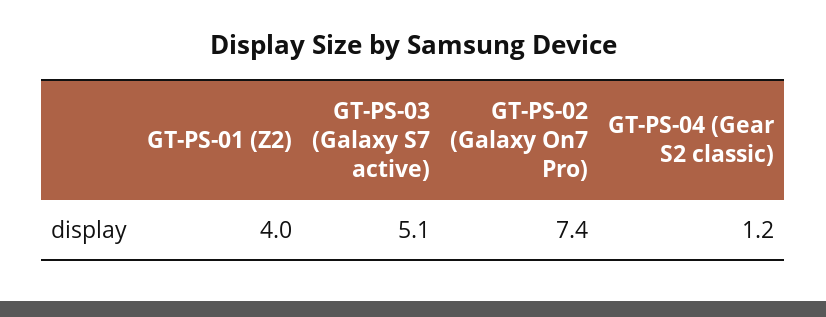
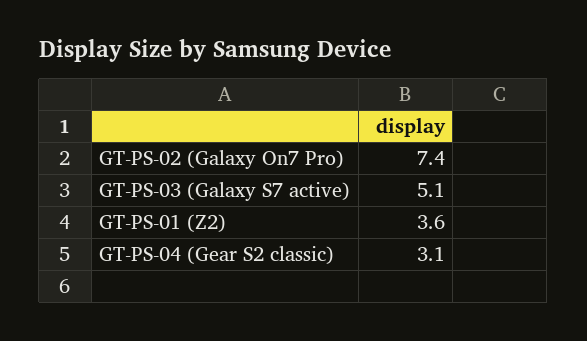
GT-PS-01 (Z2): 4 -> 3.6
GT-PS-04 (Gear S2 classic): 1.2 -> 3.1

